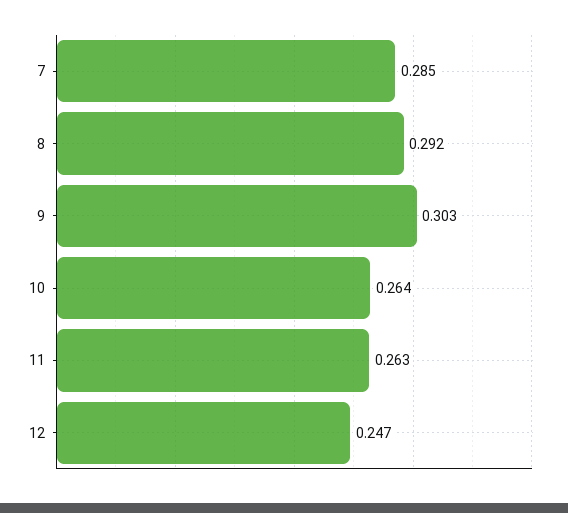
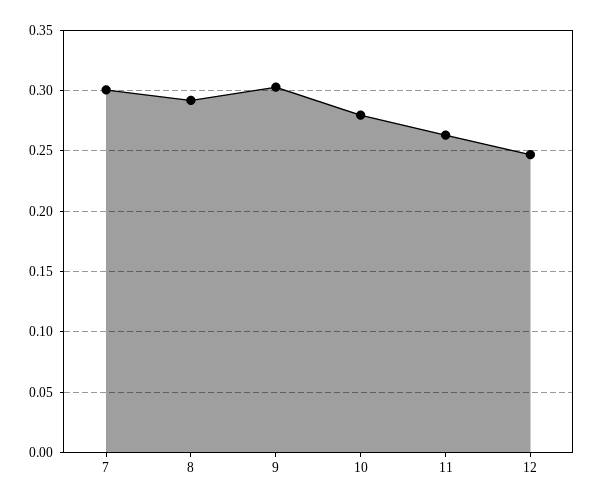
7: 0.285 -> 0.3
10: 0.264 -> 0.28

